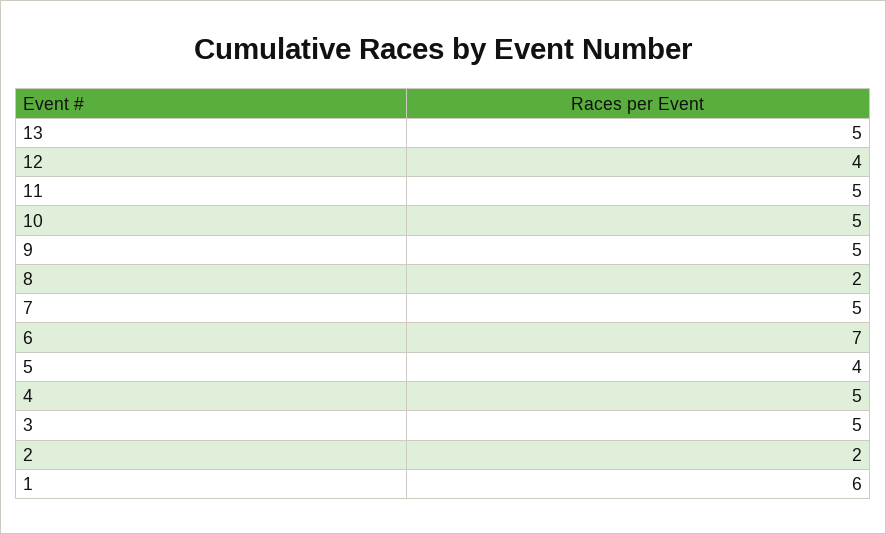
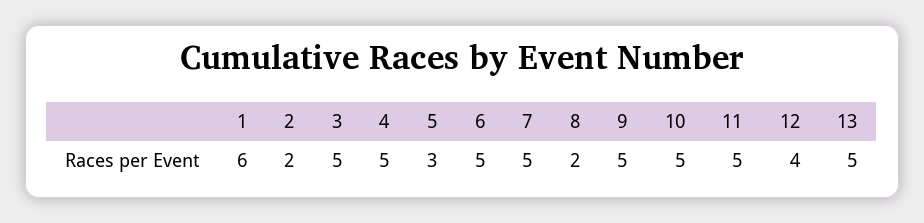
6: 7 -> 5
5: 4 -> 3

